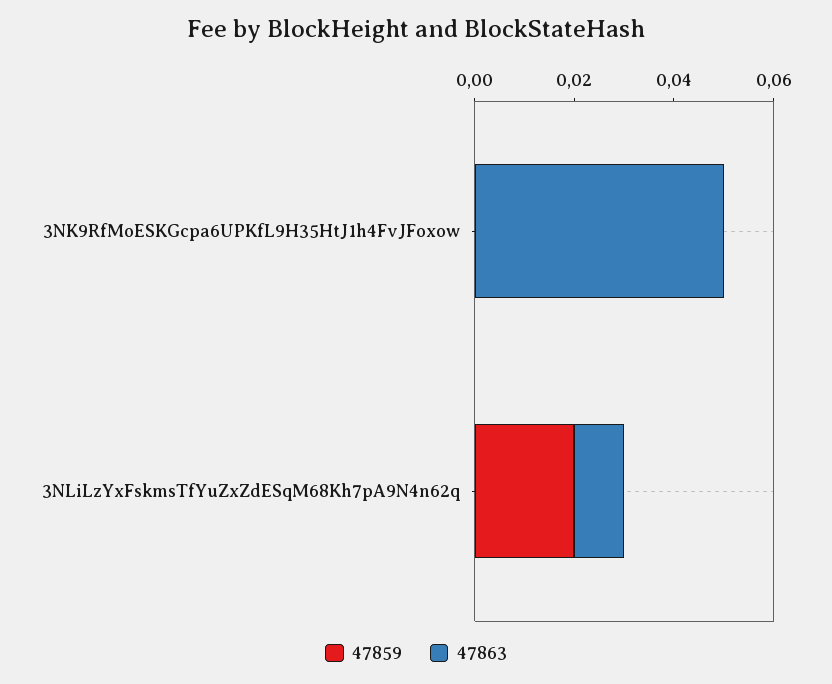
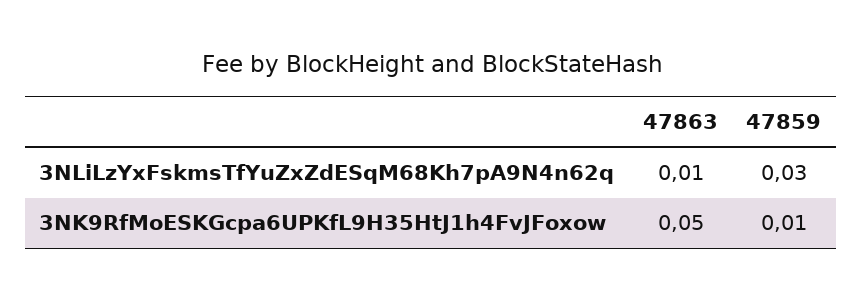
47859, 3NK9RfMoESKGcpa6UPKfL9H35HtJ1h4FvJFoxow: 0 -> 0.01
47859, 3NLiLzYxFskmsTfYuZxZdESqM68Kh7pA9N4n62q: 0.02 -> 0.03

